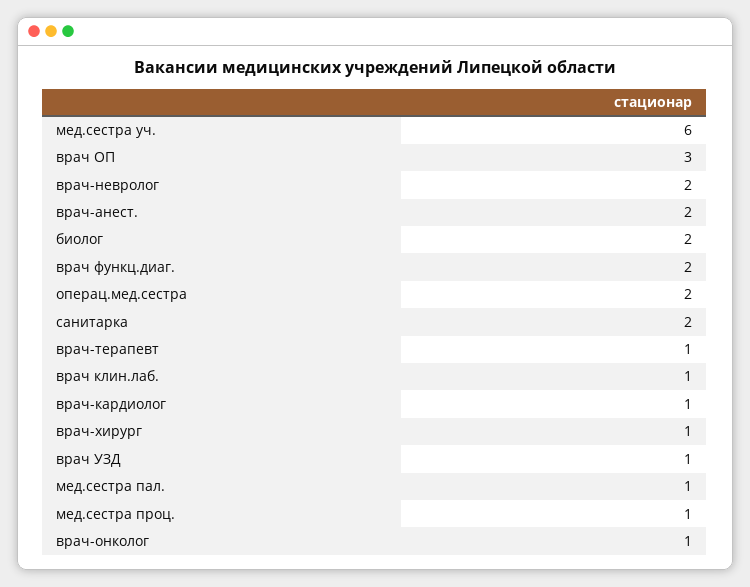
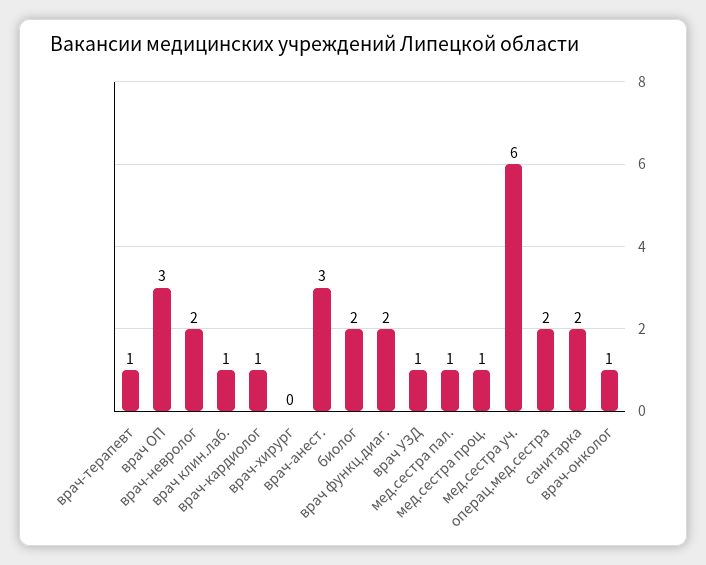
врач-анест.: 2 -> 3
врач-хирург: 1 -> 0

